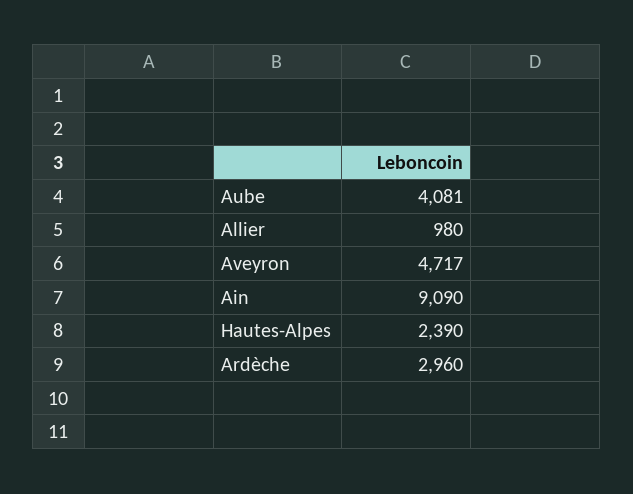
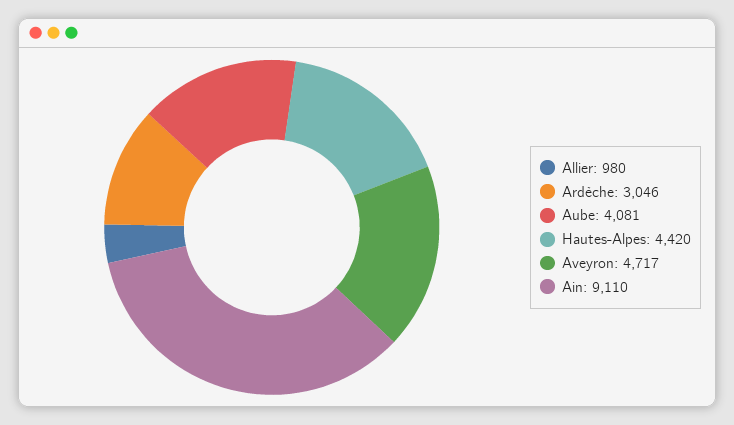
Ain: 9090 -> 9110
Hautes-Alpes: 2390 -> 4420
Ardèche: 2960 -> 3046

